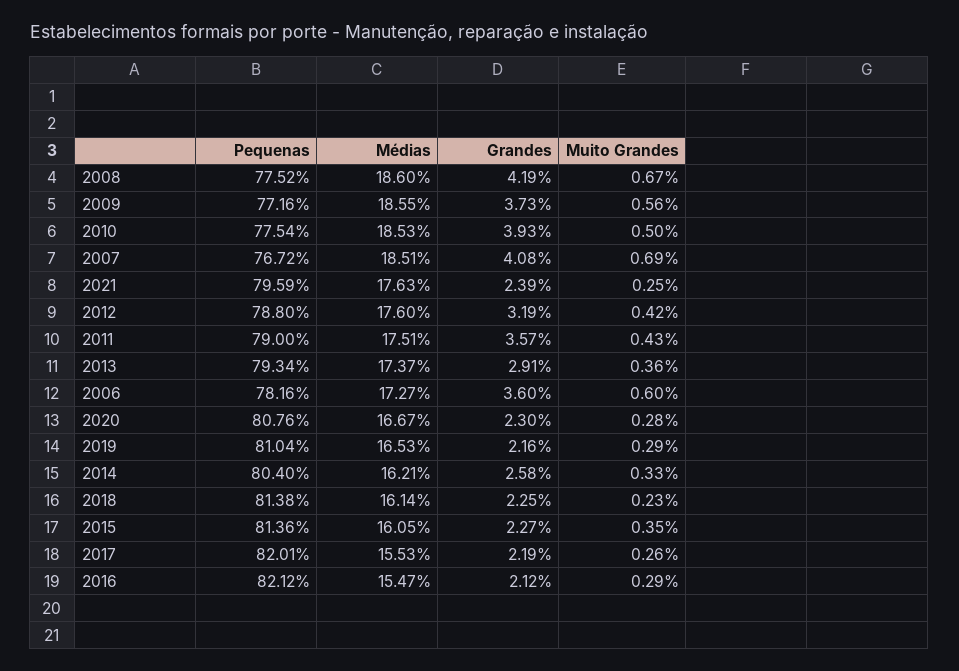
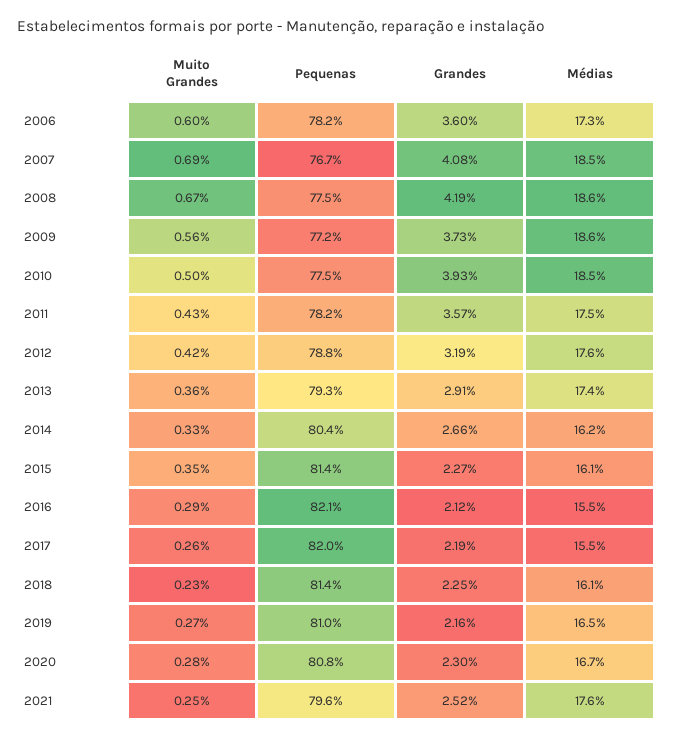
Grandes, 2021: 2.39 -> 2.52
Pequenas, 2011: 79 -> 78.2
Muito Grandes, 2019: 0.29 -> 0.27
Grandes, 2014: 2.58 -> 2.66

